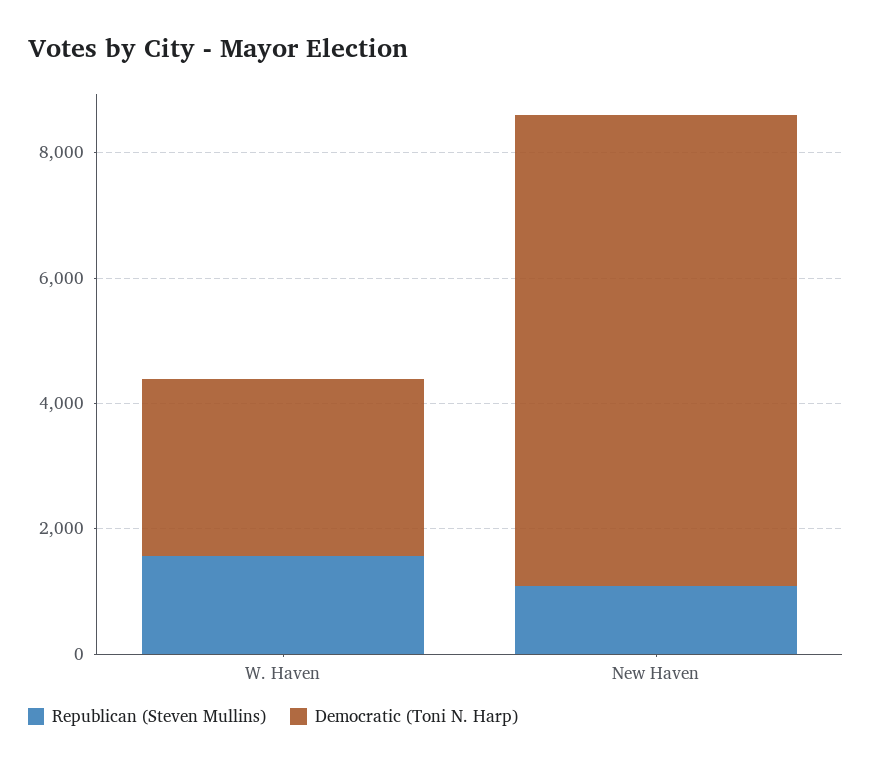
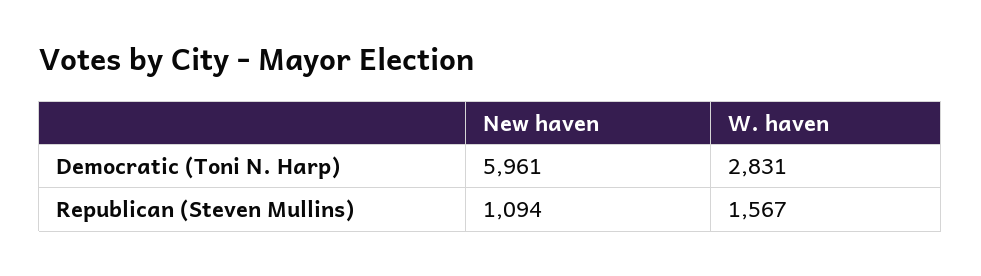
Democratic (Toni N. Harp), New Haven: 7500 -> 5961

